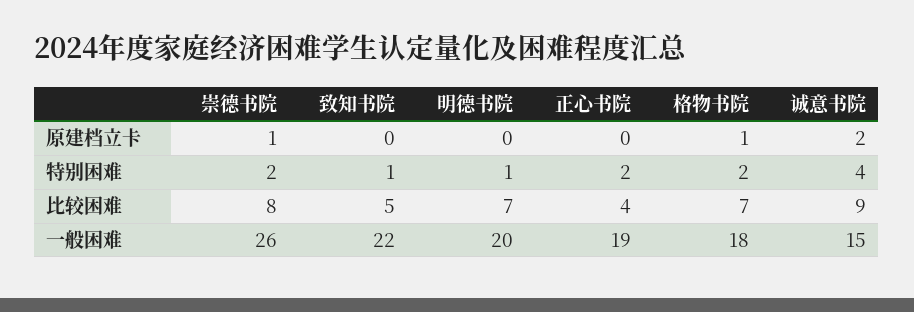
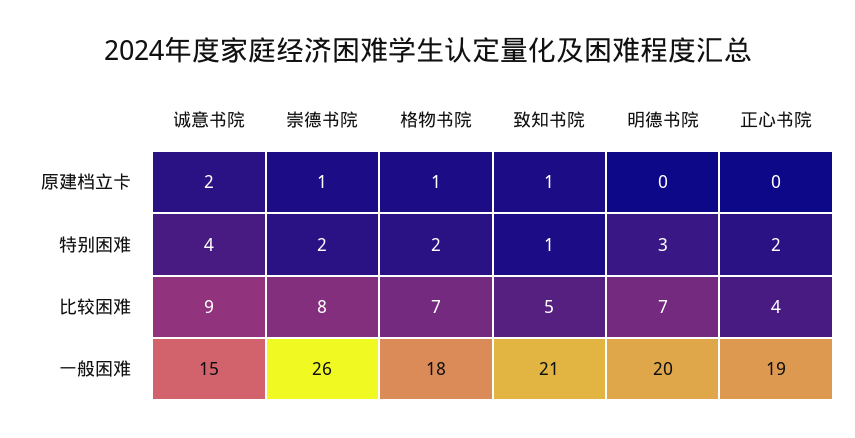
致知书院, 原建档立卡: 0 -> 1
明德书院, 特别困难: 1 -> 3
致知书院, 一般困难: 22 -> 21

